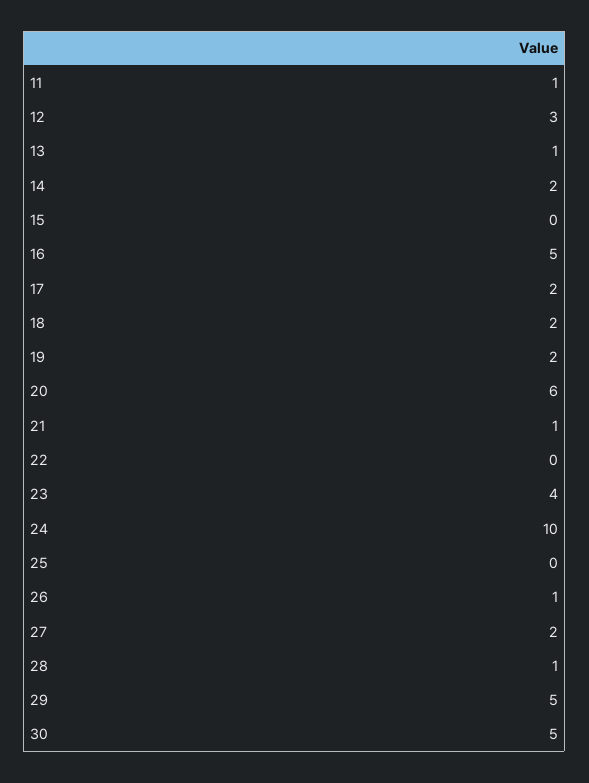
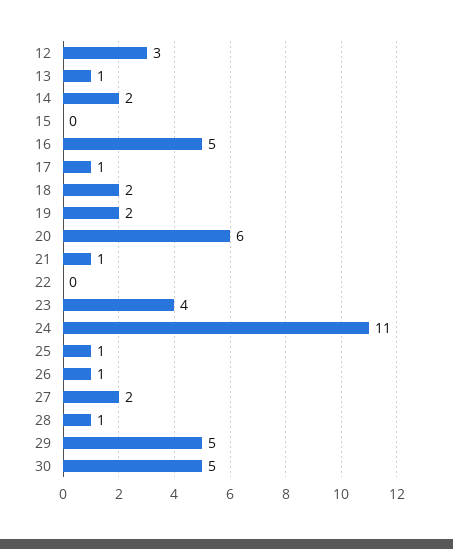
11: 1 -> none
17: 2 -> 1
24: 10 -> 11
25: 0 -> 1

